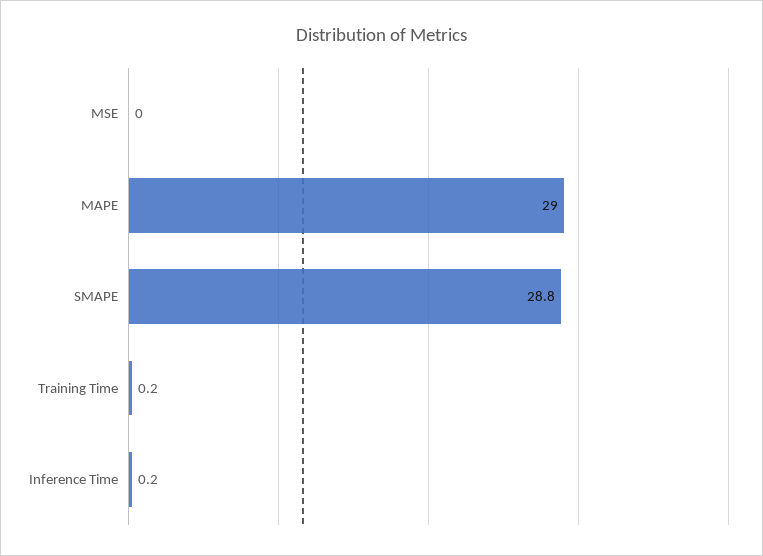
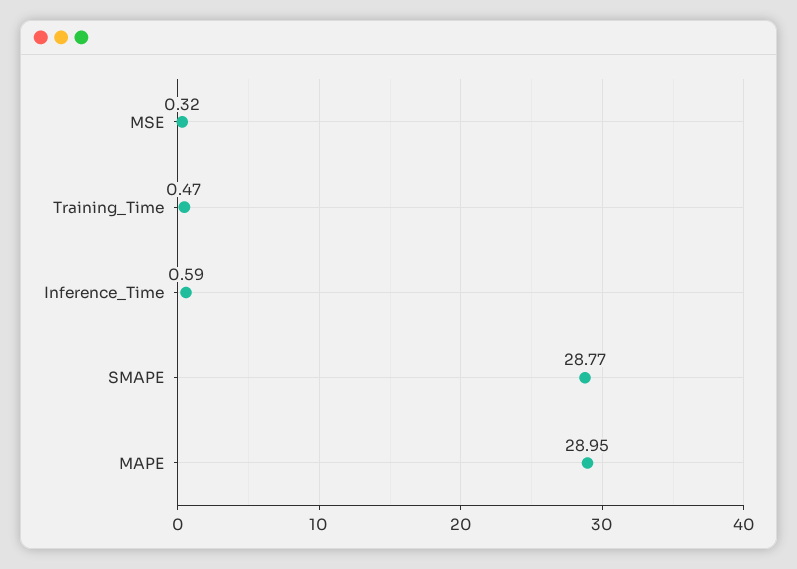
MSE: 0 -> 0.32
Training Time: 0.2 -> 0.47
Inference Time: 0.2 -> 0.59

